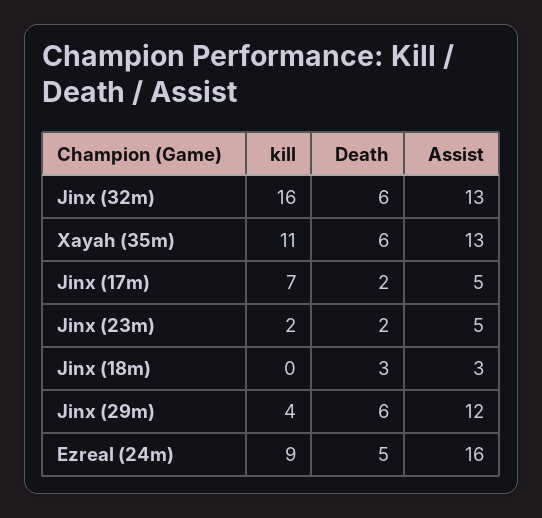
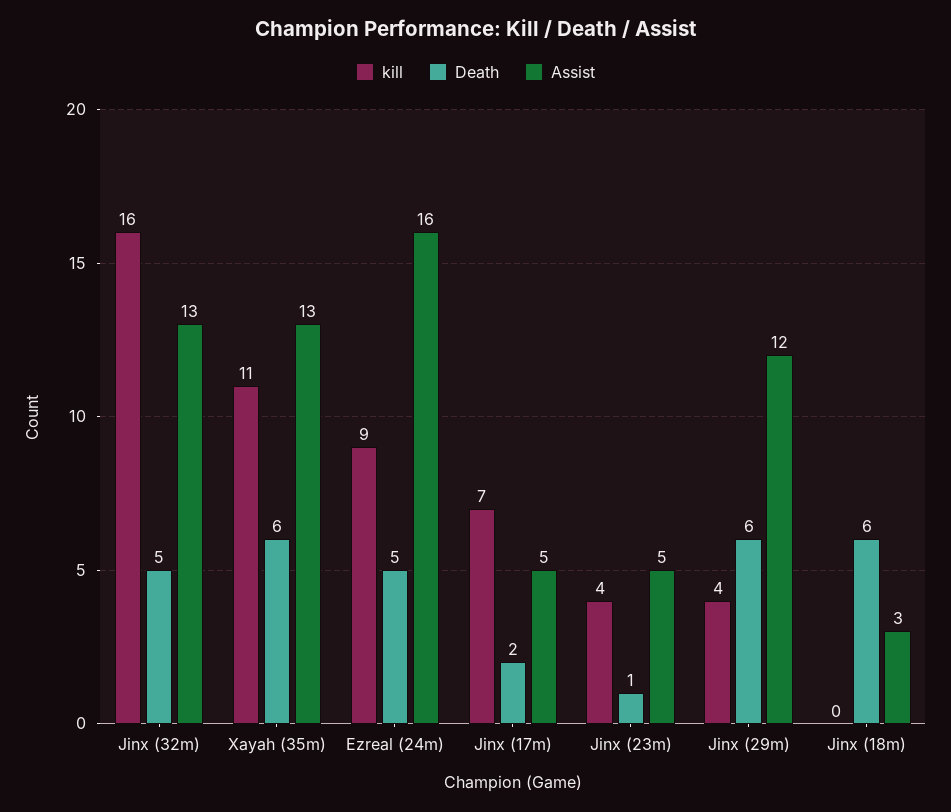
Death, Jinx (32m): 6 -> 5
kill, Jinx (23m): 2 -> 4
Death, Jinx (23m): 2 -> 1
Death, Jinx (18m): 3 -> 6

